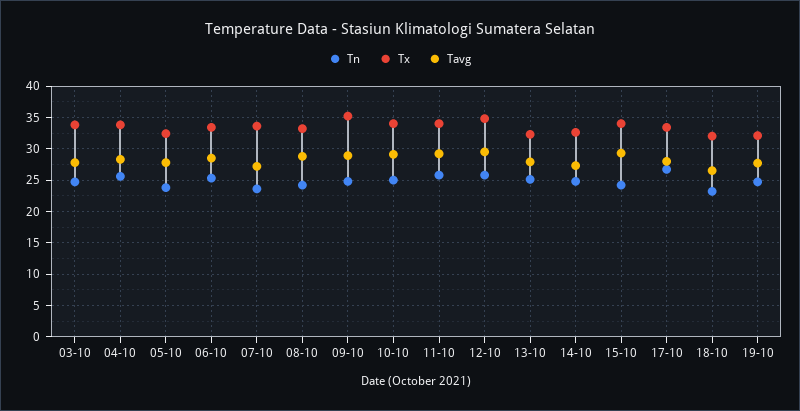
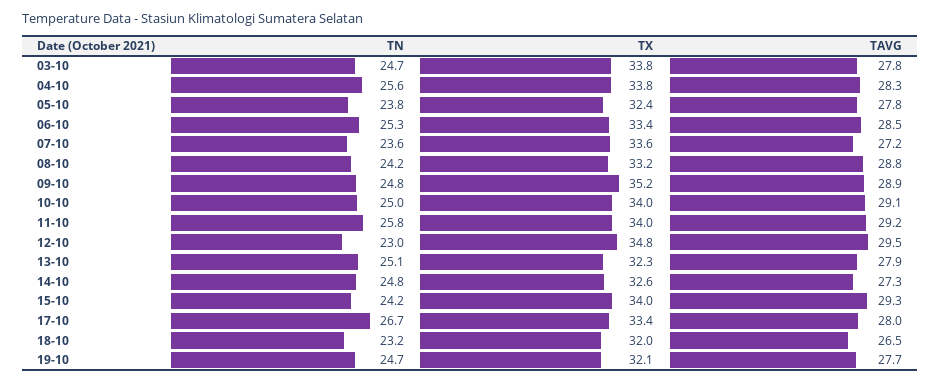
Tn, 12-10: 26 -> 23

